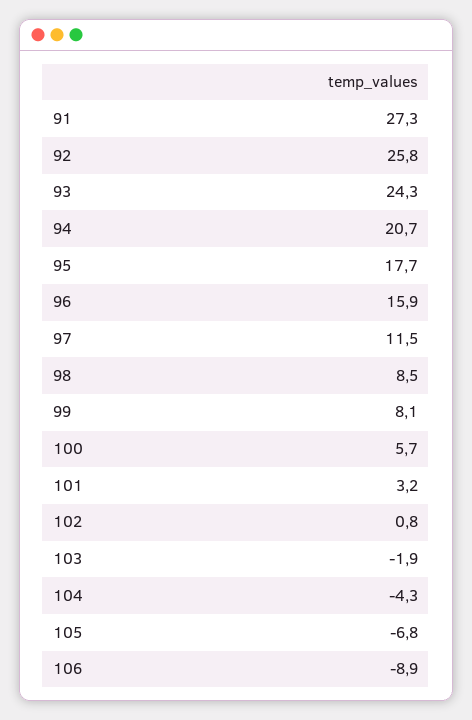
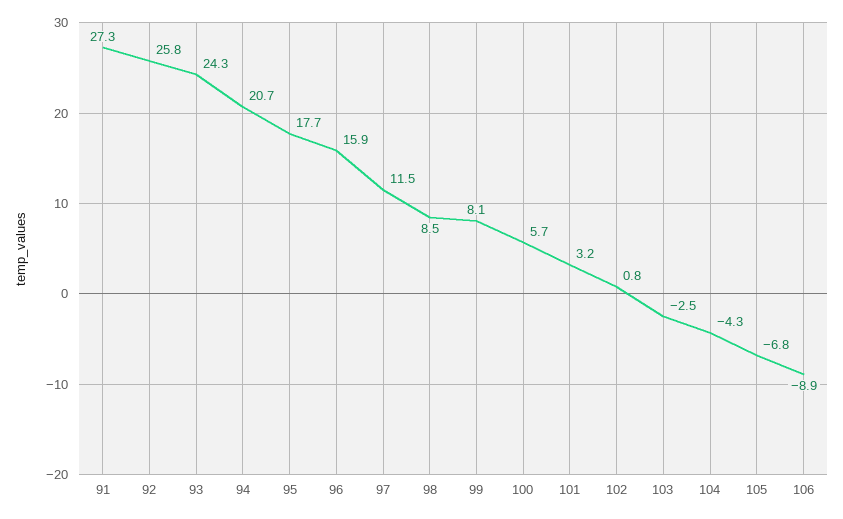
103: -1.9 -> -2.5

